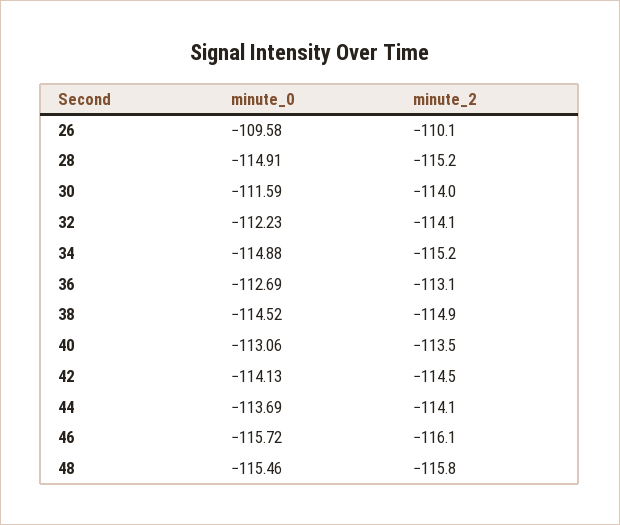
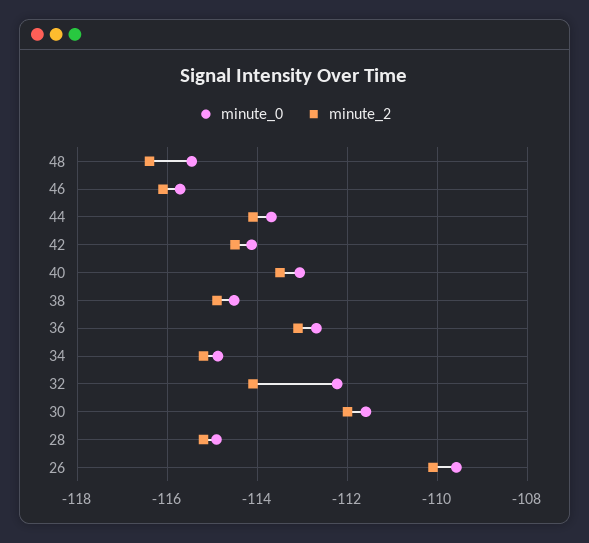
minute_2, 30: -114 -> -112
minute_2, 48: -115.8 -> -116.4

